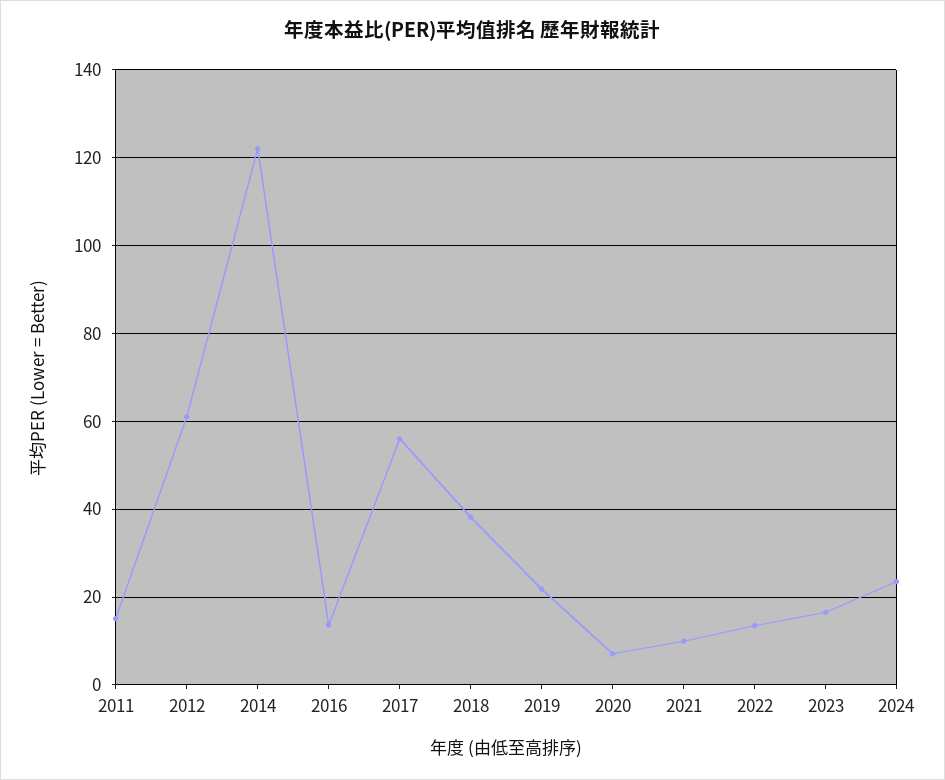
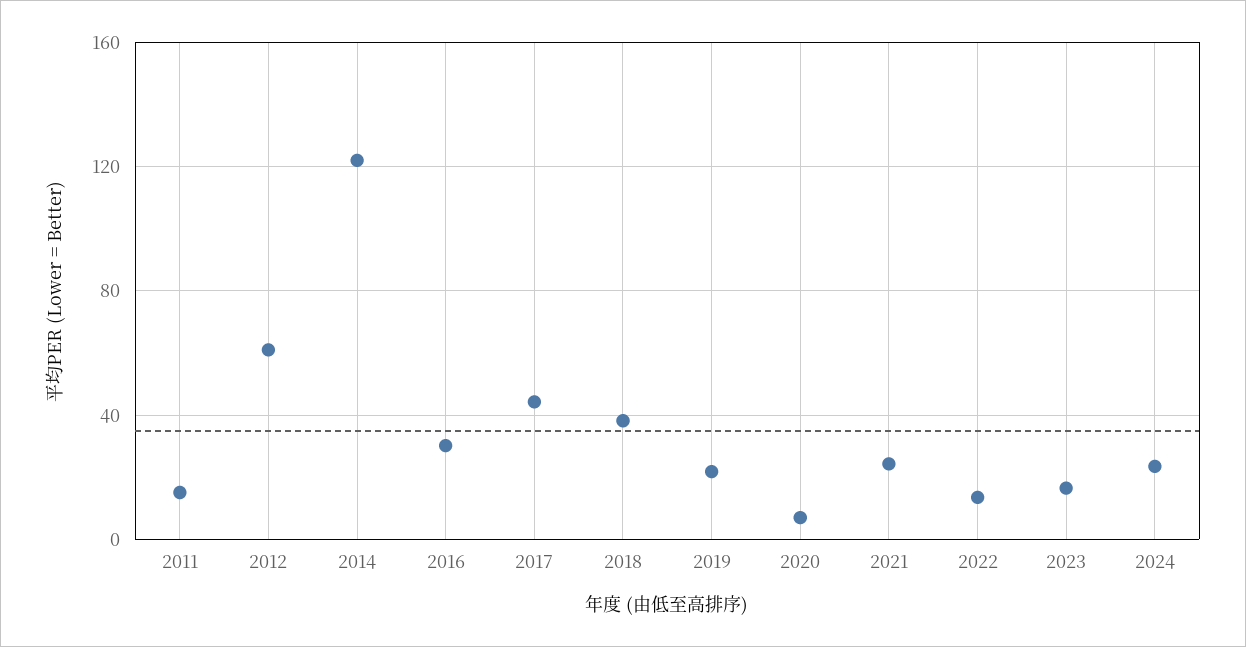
2016: 14 -> 30
2017: 56 -> 45
2021: 10 -> 25

